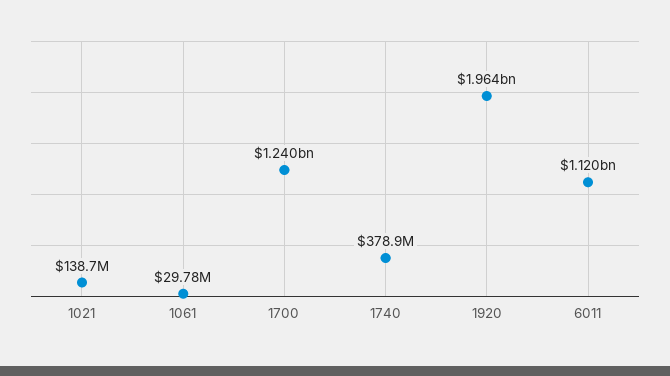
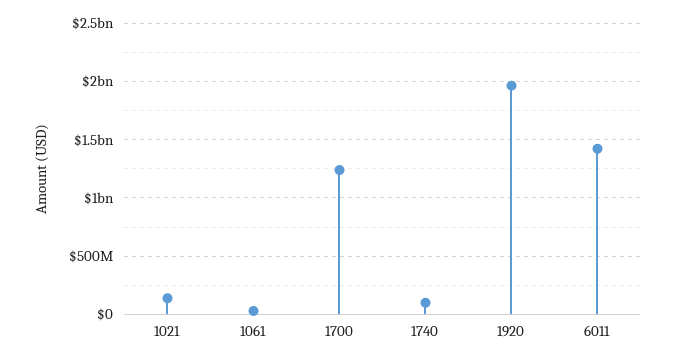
1740: 378900000 -> 100000000
6011: 1120000000 -> 1400000000

